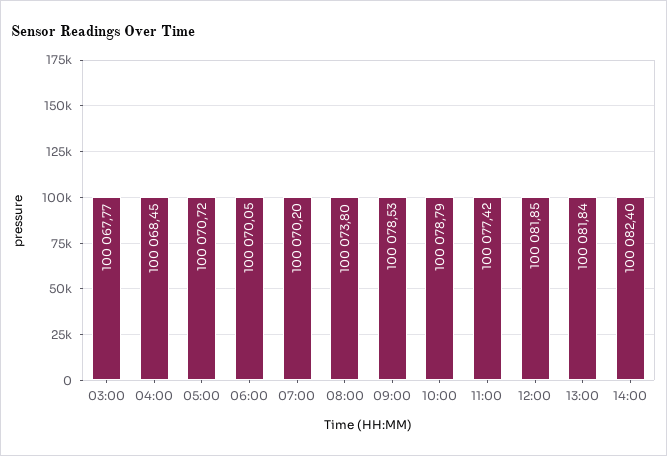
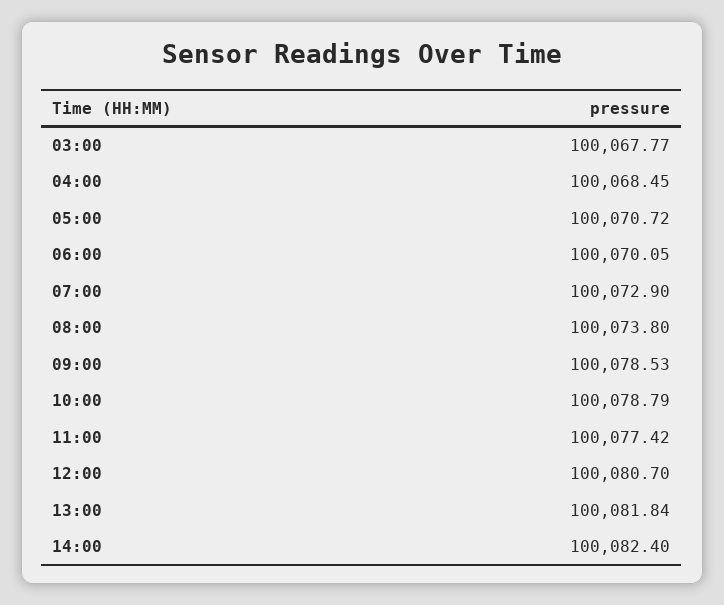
07:00: 100070.2 -> 100072.9
12:00: 100081.85 -> 100080.7

